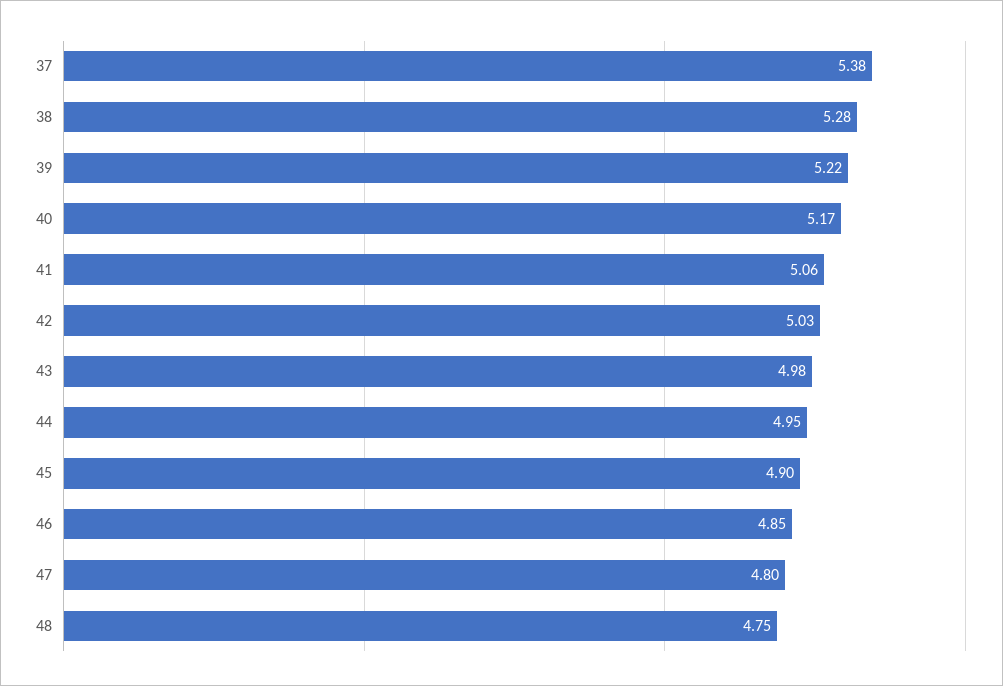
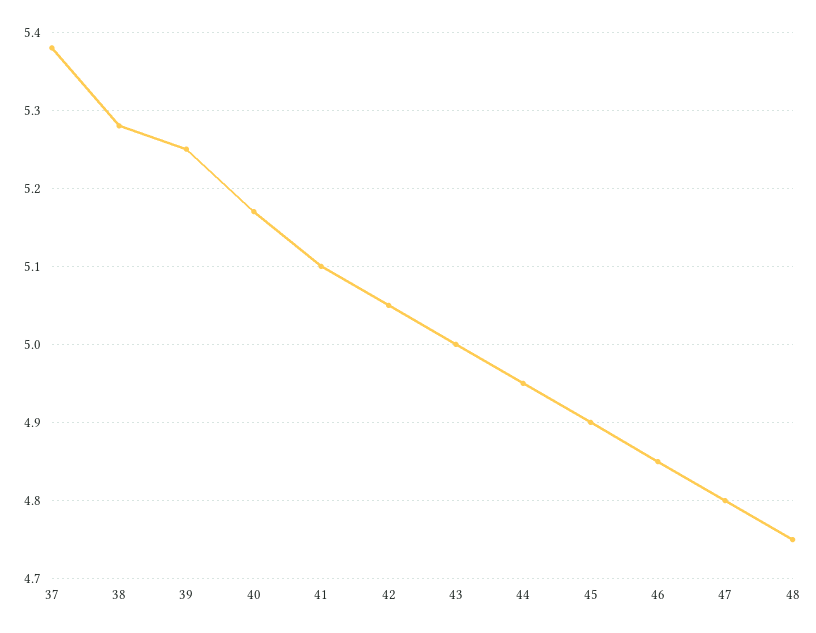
39: 5.22 -> 5.25
41: 5.06 -> 5.1
42: 5.03 -> 5.05
43: 4.98 -> 5

